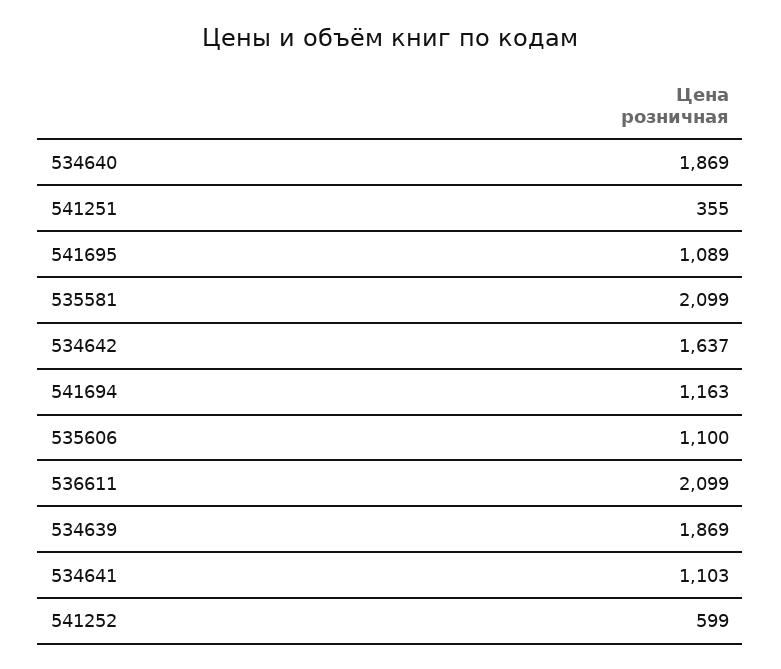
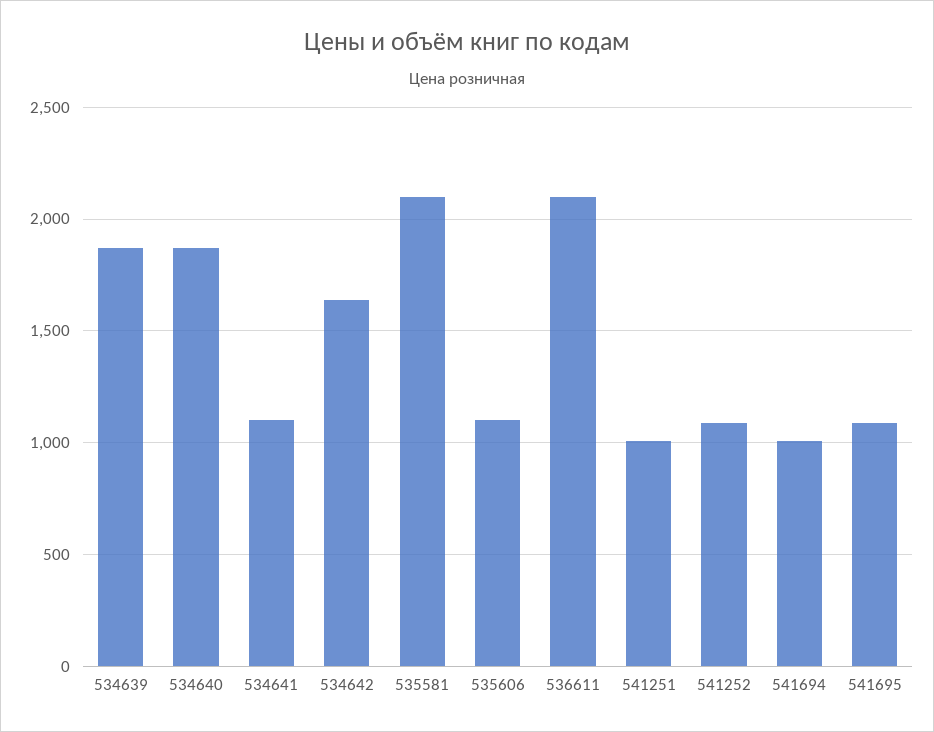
541251: 355 -> 1000
541694: 1163 -> 1000
541252: 599 -> 1100

